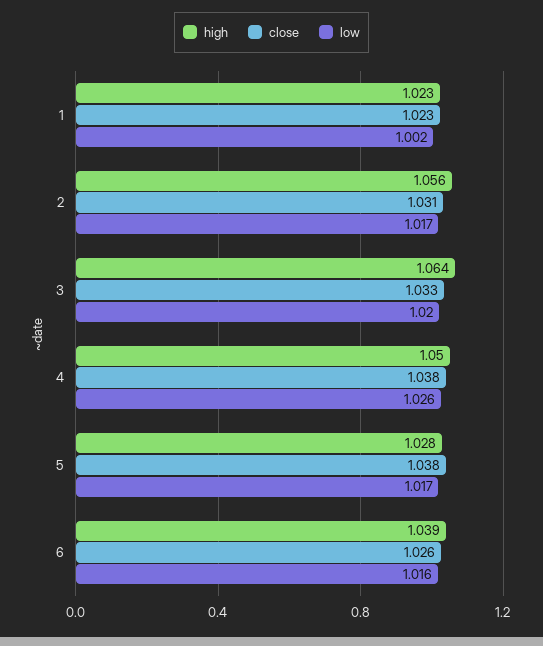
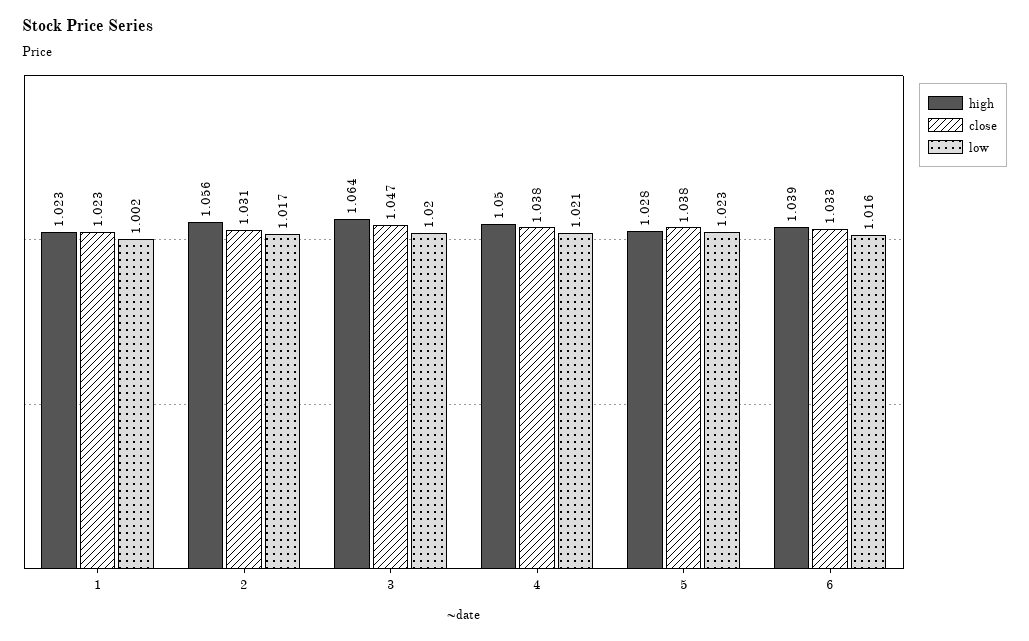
close, 3: 1.033 -> 1.047
low, 4: 1.026 -> 1.021
low, 5: 1.017 -> 1.023
close, 6: 1.026 -> 1.033

